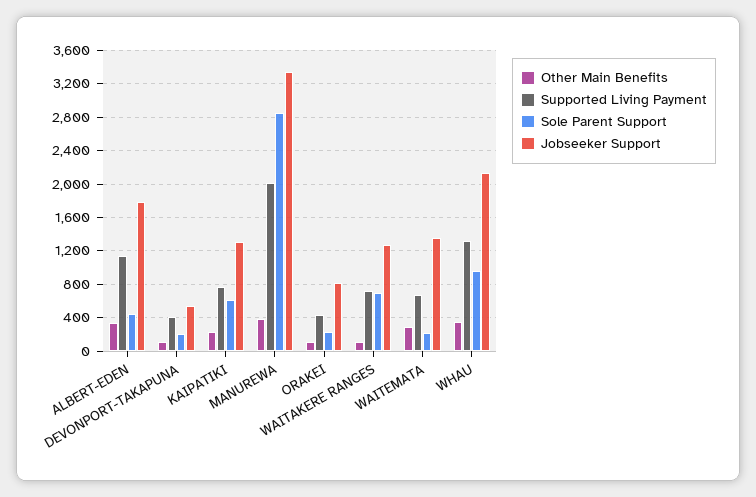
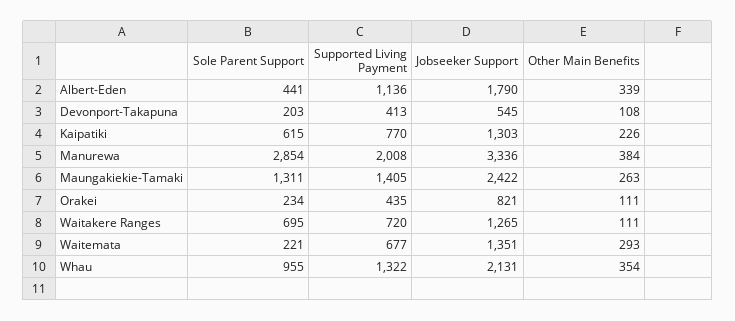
Sole Parent Support, Maungakiekie-Tamaki: none -> 1311
Supported Living Payment, Maungakiekie-Tamaki: none -> 1405
Jobseeker Support, Maungakiekie-Tamaki: none -> 2422
Other Main Benefits, Maungakiekie-Tamaki: none -> 263

